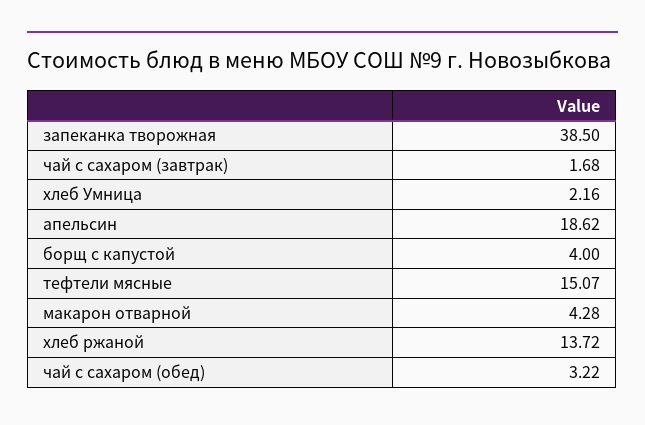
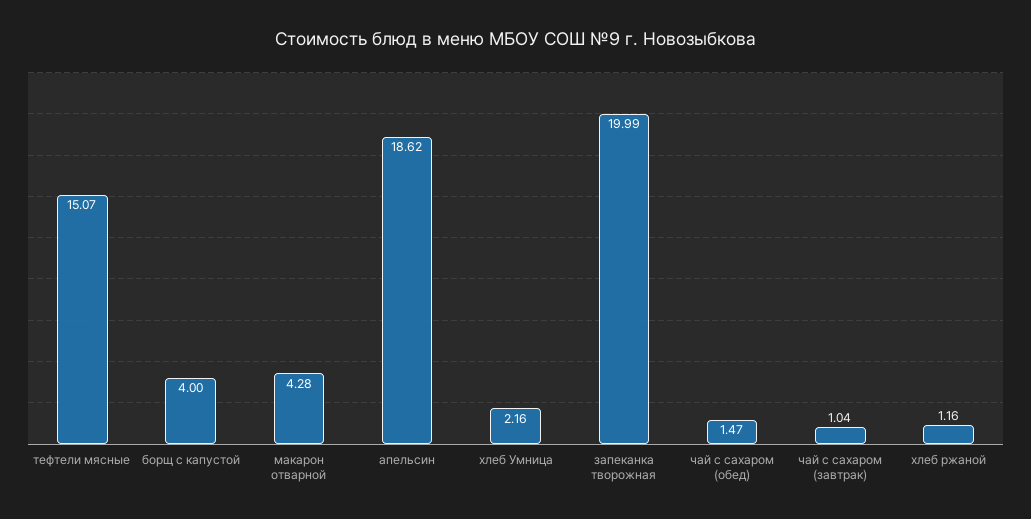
запеканка творожная: 38.5 -> 19.99
чай с сахаром (завтрак): 1.68 -> 1.04
хлеб ржаной: 13.72 -> 1.16
чай с сахаром (обед): 3.22 -> 1.47

